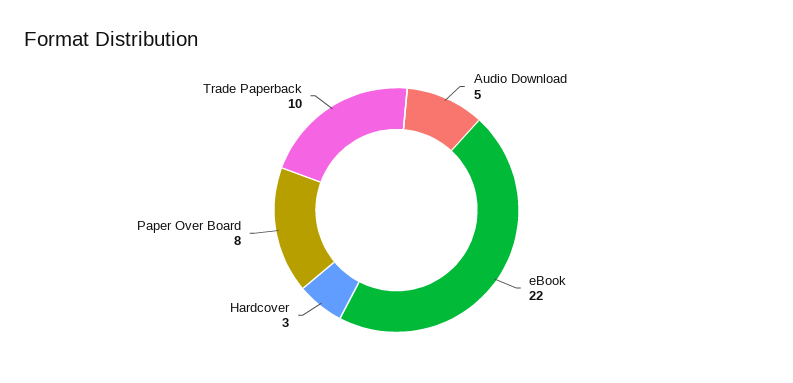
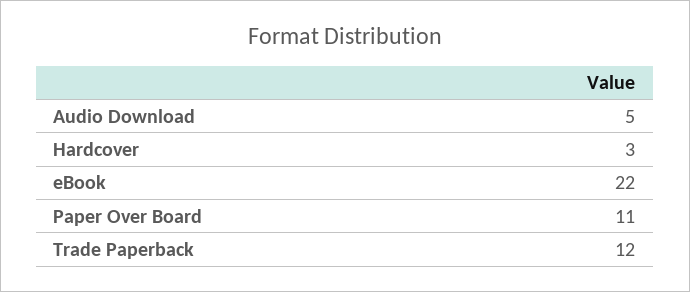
Paper Over Board: 8 -> 11
Trade Paperback: 10 -> 12

